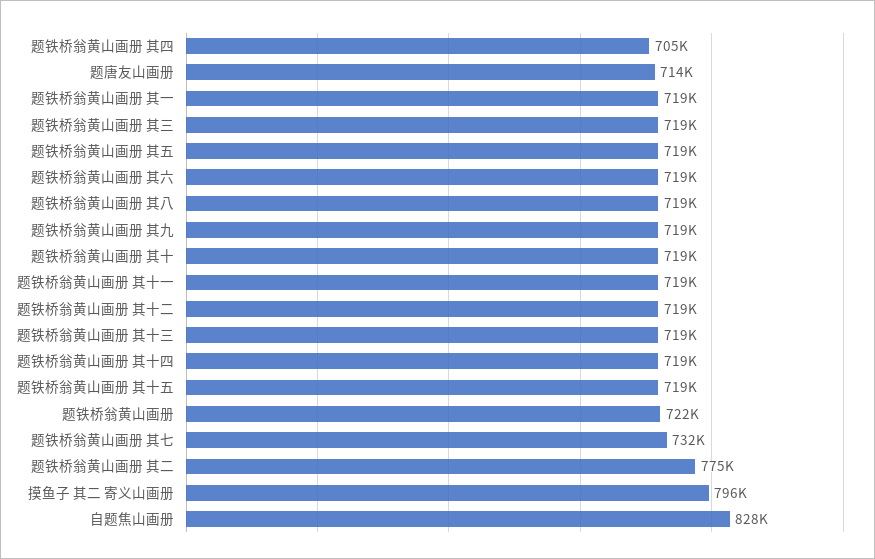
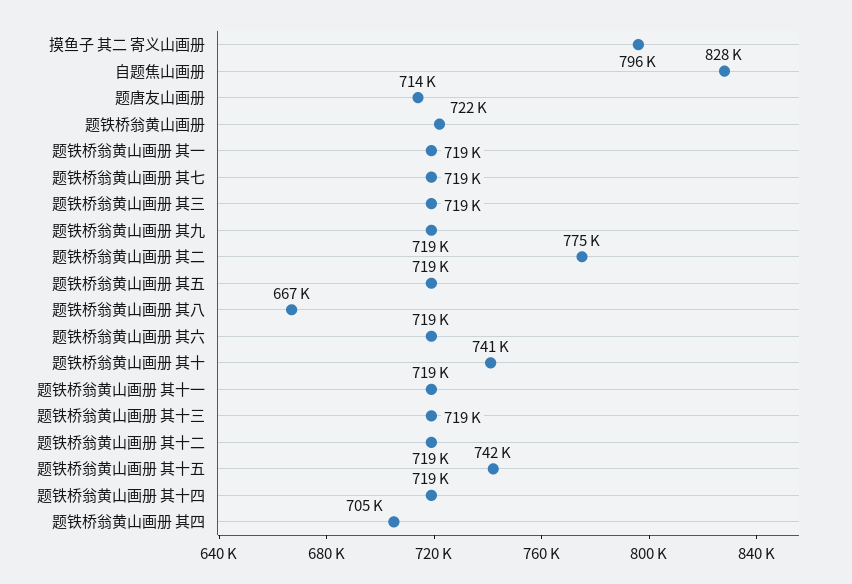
题铁桥翁黄山画册 其八: 719000 -> 667000
题铁桥翁黄山画册 其十: 719000 -> 741000
题铁桥翁黄山画册 其十五: 719000 -> 742000
题铁桥翁黄山画册 其七: 732000 -> 719000

